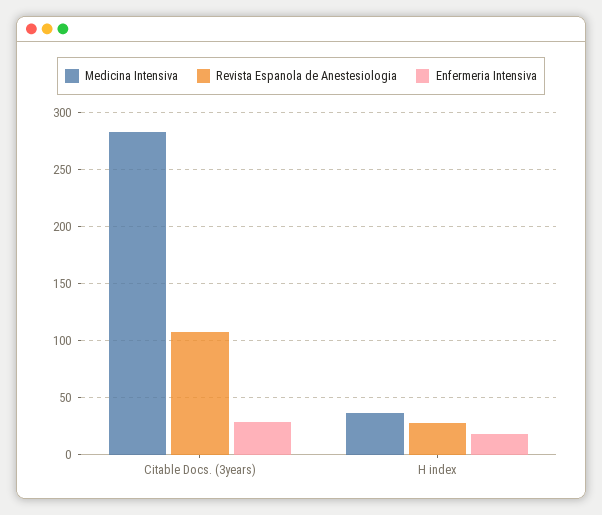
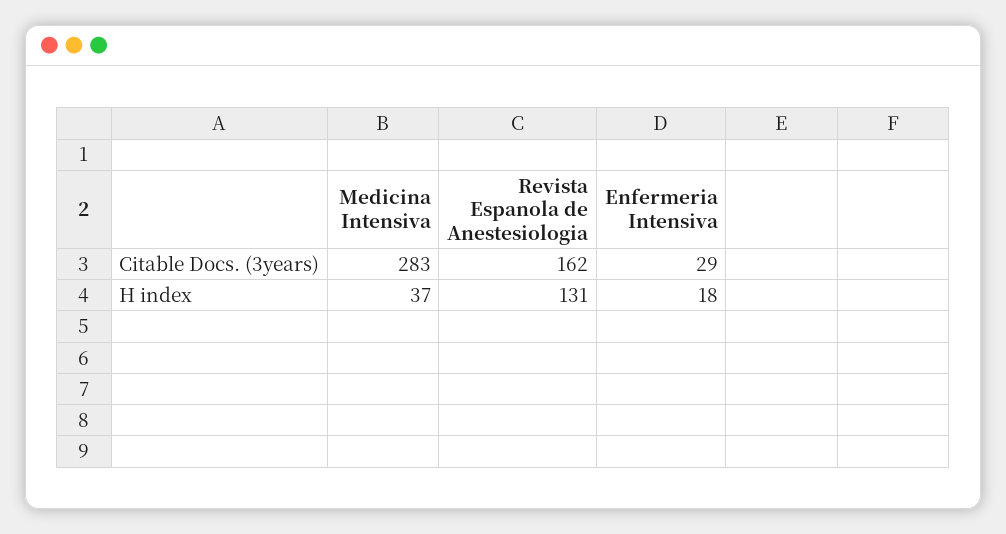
Revista Espanola de Anestesiologia, Citable Docs. (3years): 110 -> 162
Revista Espanola de Anestesiologia, H index: 30 -> 131

